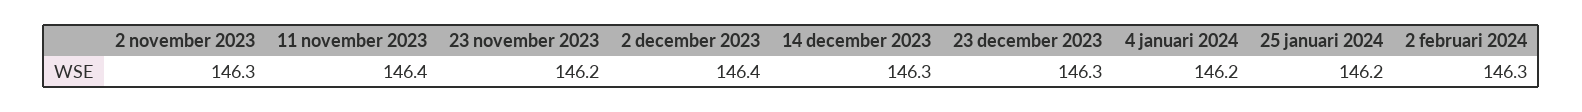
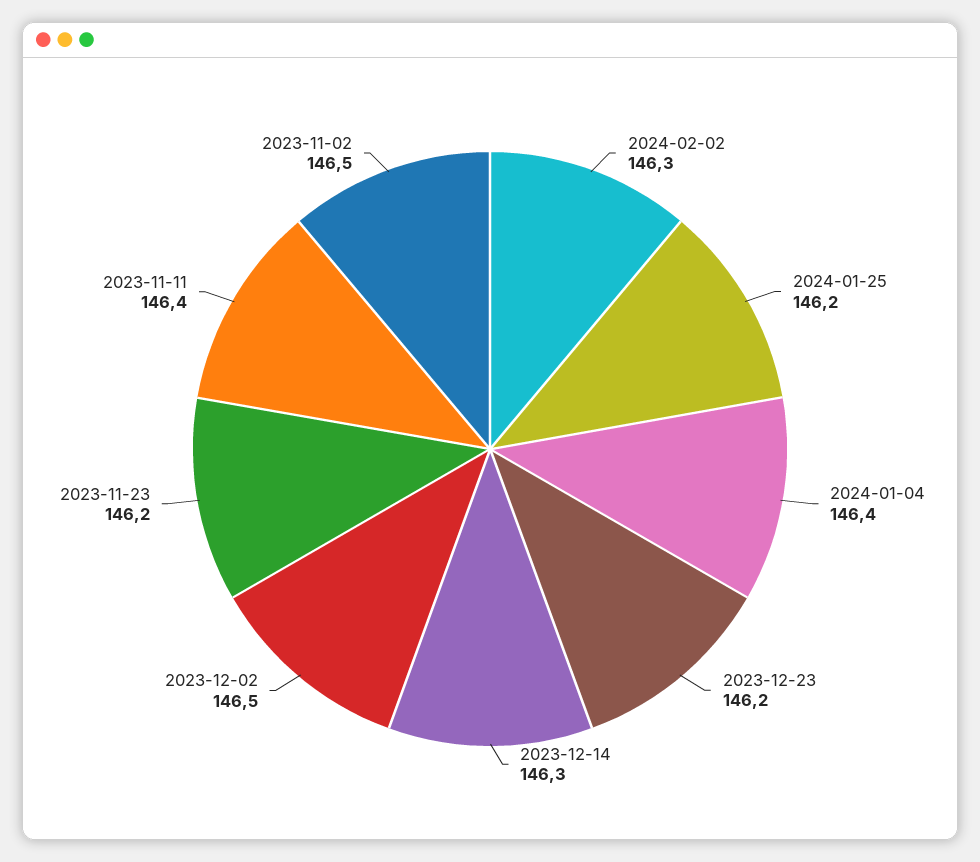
2 november 2023: 146.3 -> 146.5
2 december 2023: 146.4 -> 146.5
23 december 2023: 146.3 -> 146.2
4 januari 2024: 146.2 -> 146.4

